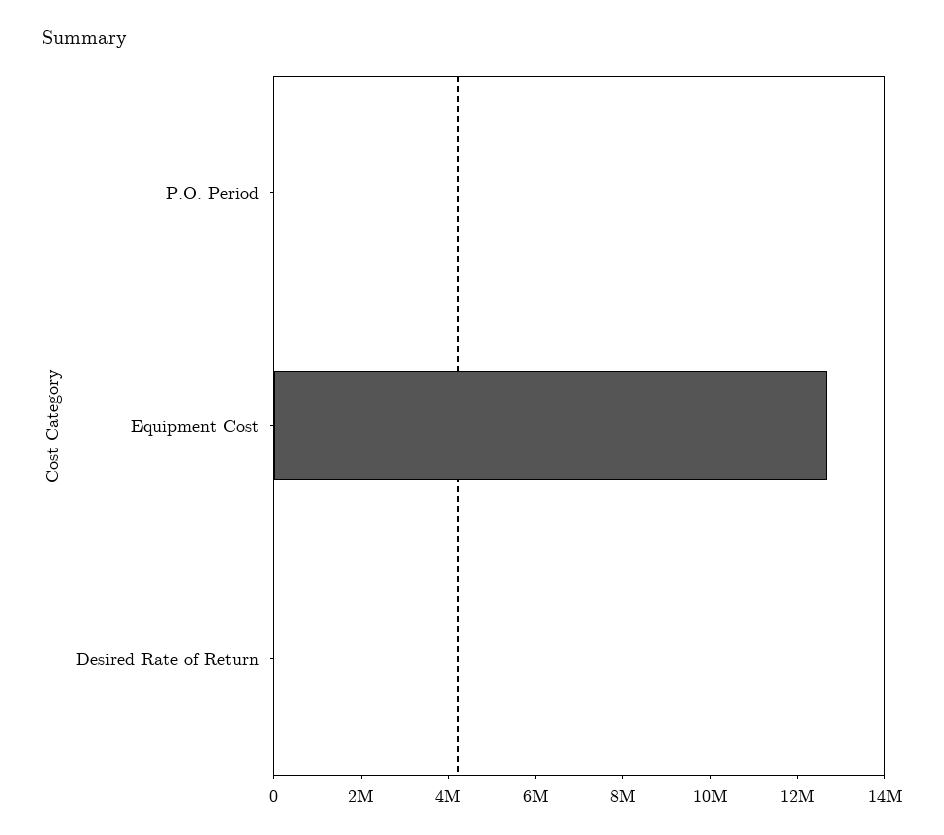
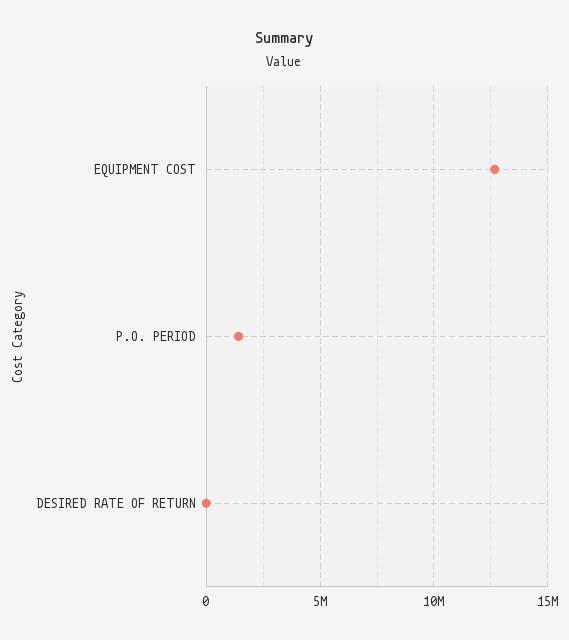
P.O. Period: 0 -> 1500000

